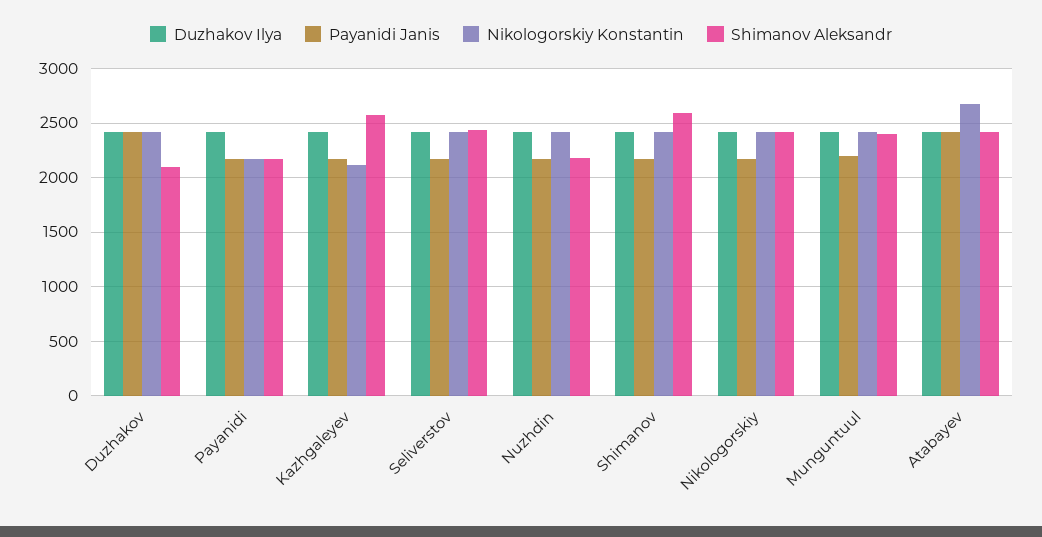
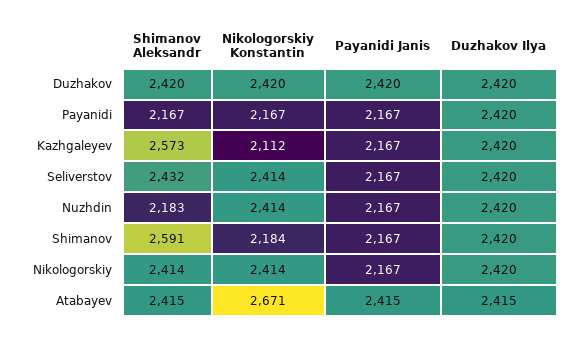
Shimanov Aleksandr, Duzhakov: 2100 -> 2420
Nikologorskiy Konstantin, Shimanov: 2400 -> 2184
Duzhakov Ilya, Munguntuul: 2400 -> none
Payanidi Janis, Munguntuul: 2200 -> none
Nikologorskiy Konstantin, Munguntuul: 2400 -> none
Shimanov Aleksandr, Munguntuul: 2400 -> none

